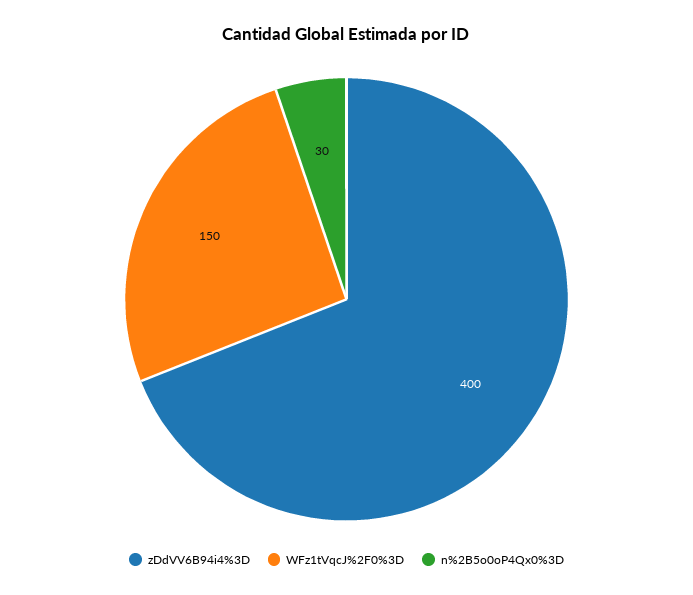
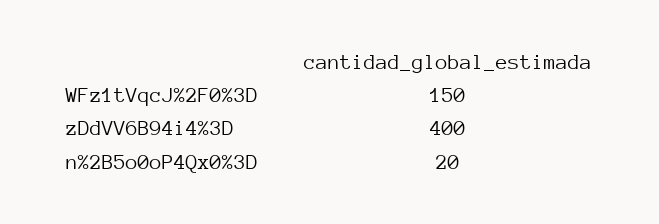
n%2B5o0oP4Qx0%3D: 30 -> 20

